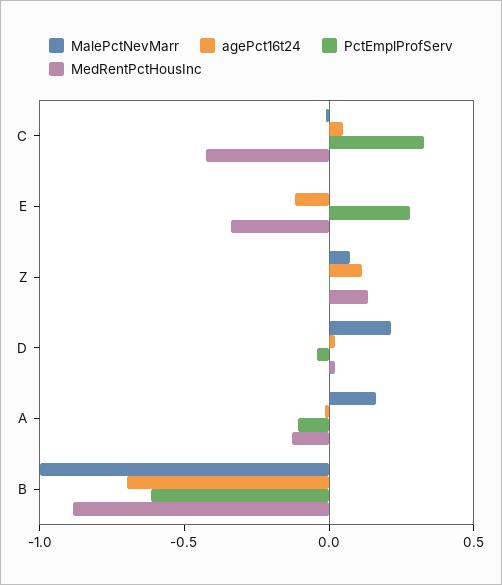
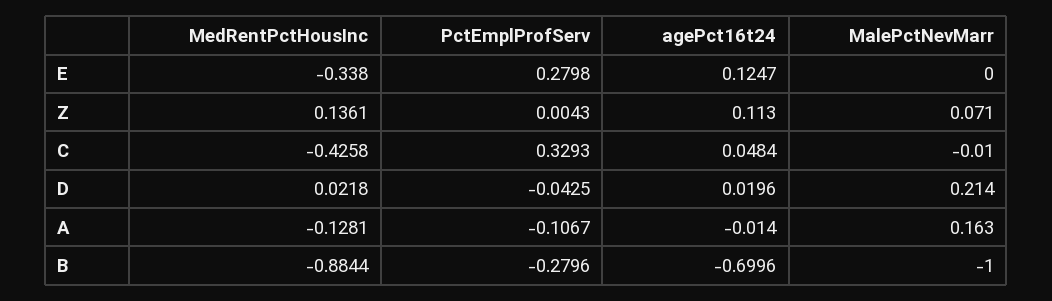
agePct16t24, E: -0.1 -> 0.1247
PctEmplProfServ, B: -0.6 -> -0.2796

